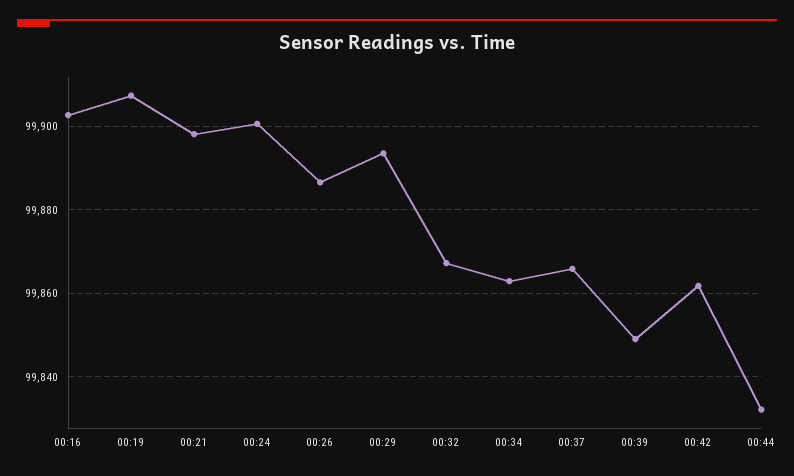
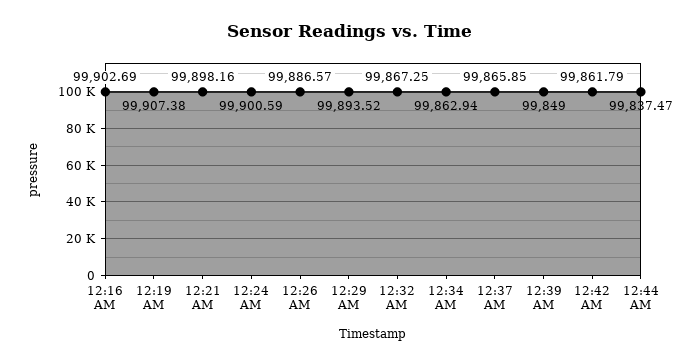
00:44: 99832 -> 99837.47

